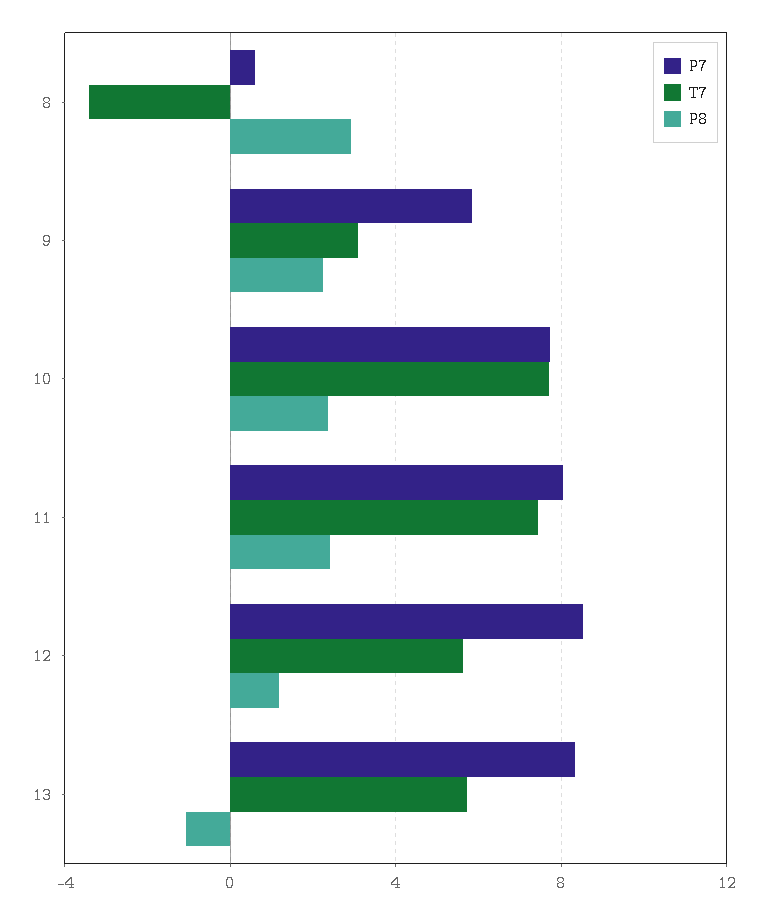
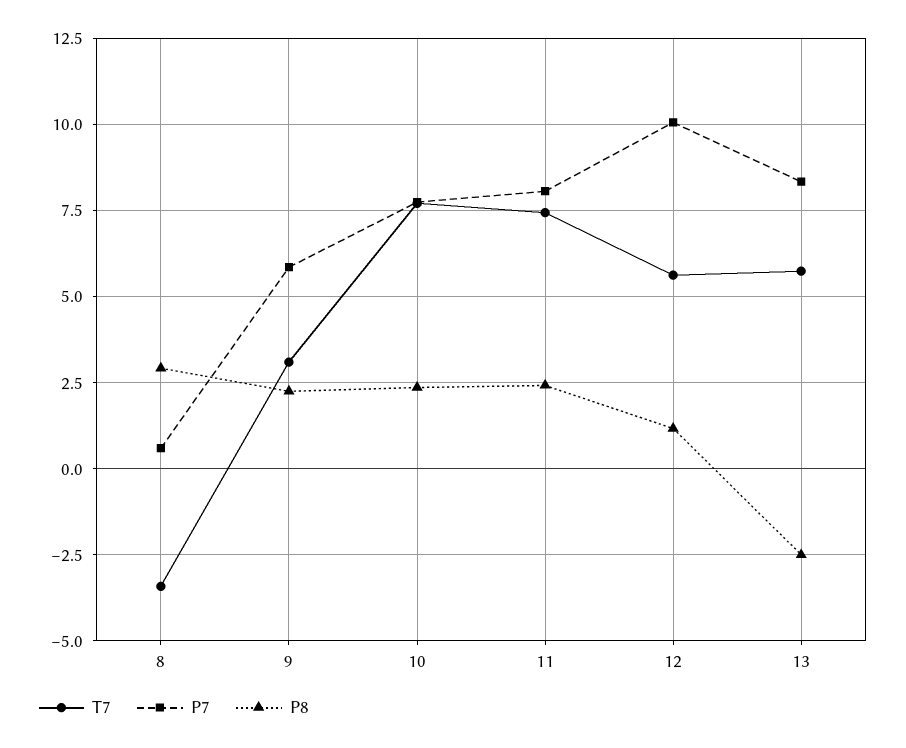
P7, 12: 8.5 -> 10
P8, 13: -1 -> -2.5

